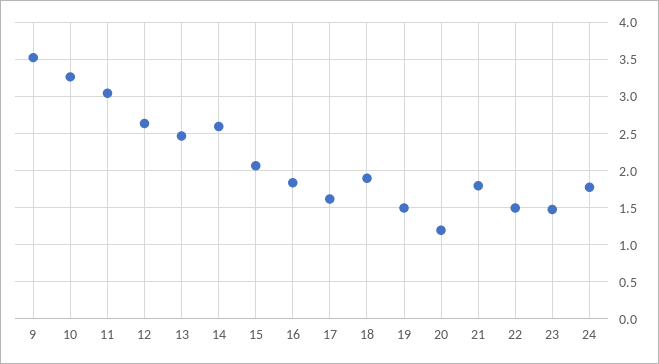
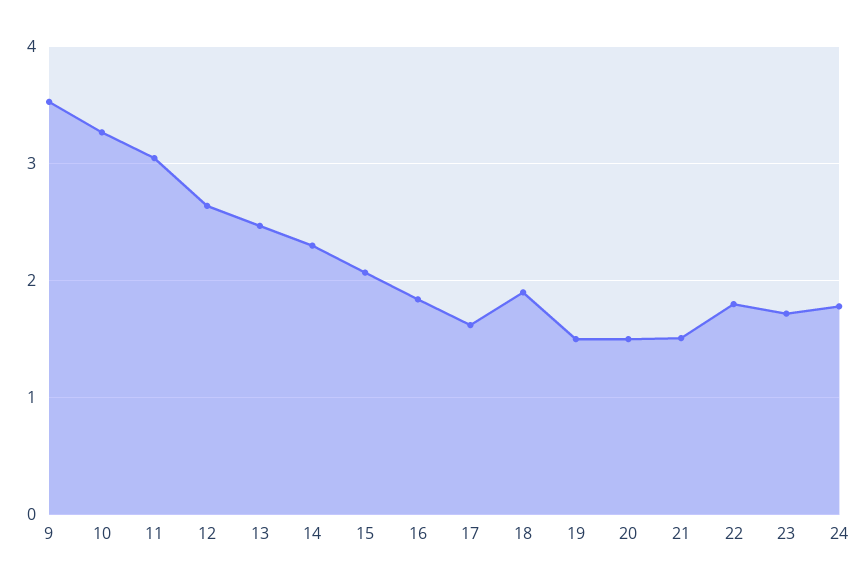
14: 2.6 -> 2.3
20: 1.2 -> 1.5
21: 1.8 -> 1.5
22: 1.5 -> 1.8
23: 1.5 -> 1.7

